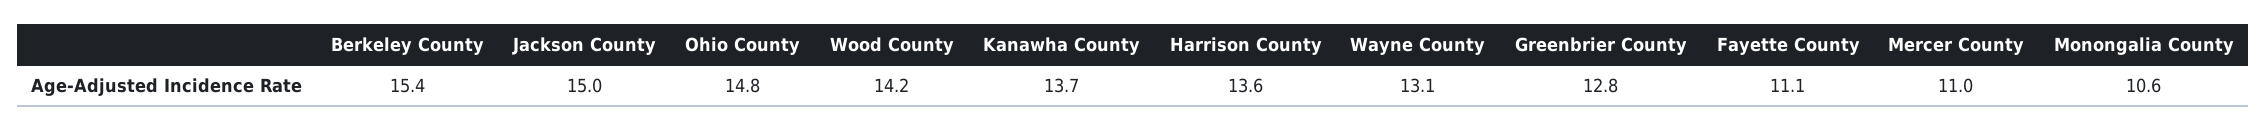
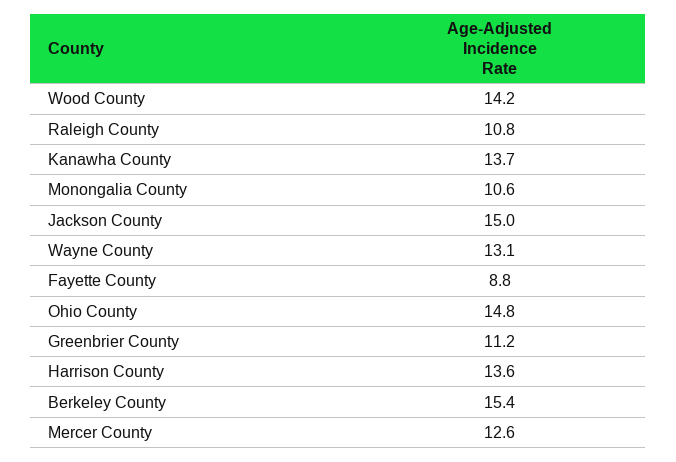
Greenbrier County: 12.8 -> 11.2
Fayette County: 11.1 -> 8.8
Mercer County: 11 -> 12.6
Raleigh County: none -> 10.8

